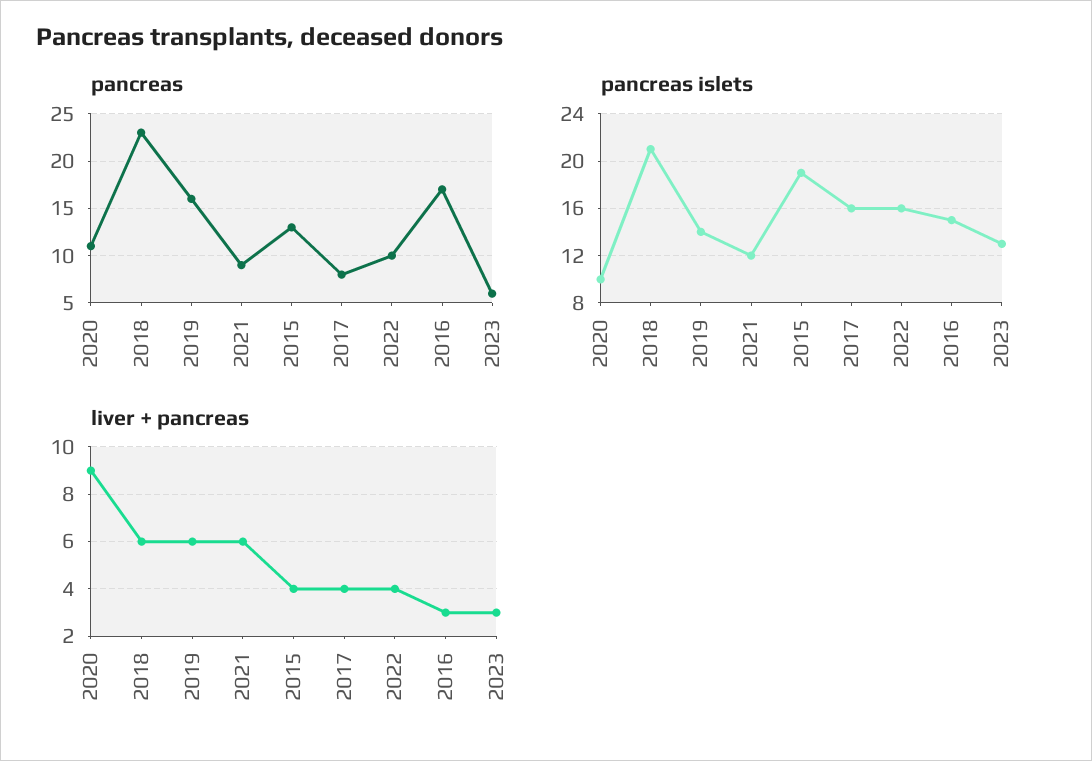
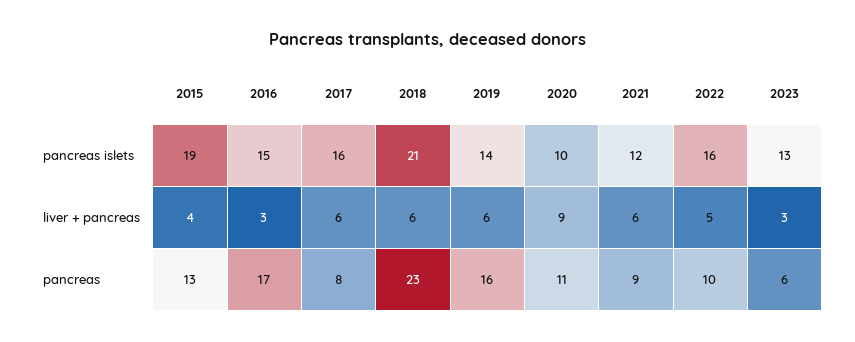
liver + pancreas, 2017: 4 -> 6
liver + pancreas, 2022: 4 -> 5

